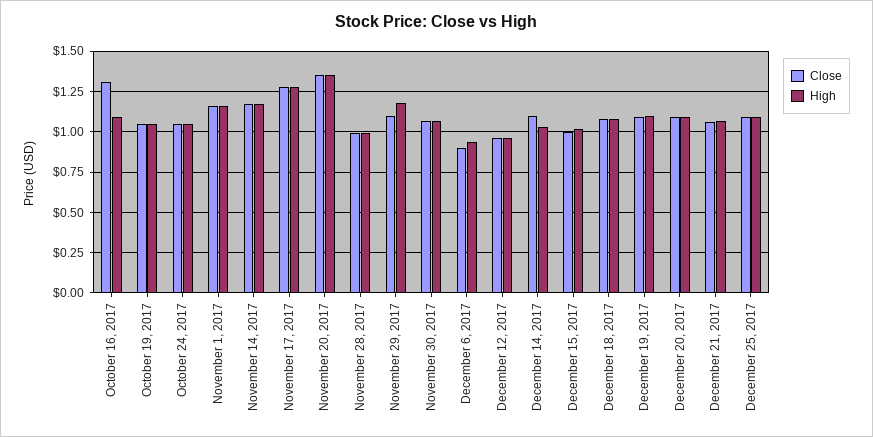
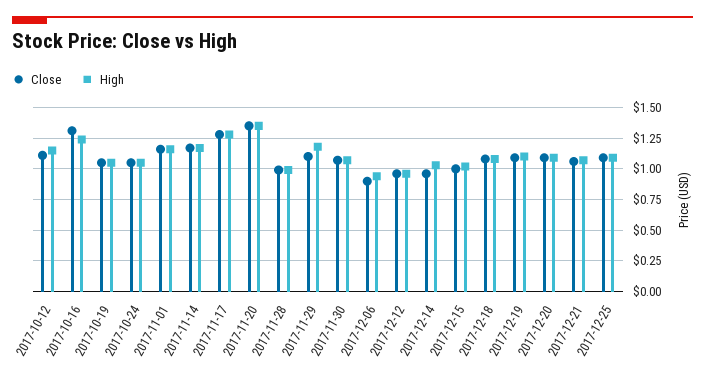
High, October 16, 2017: 1.1 -> 1.25
Close, December 14, 2017: 1.1 -> 0.95
Close, 2017-10-12: none -> 1.1
High, 2017-10-12: none -> 1.15

